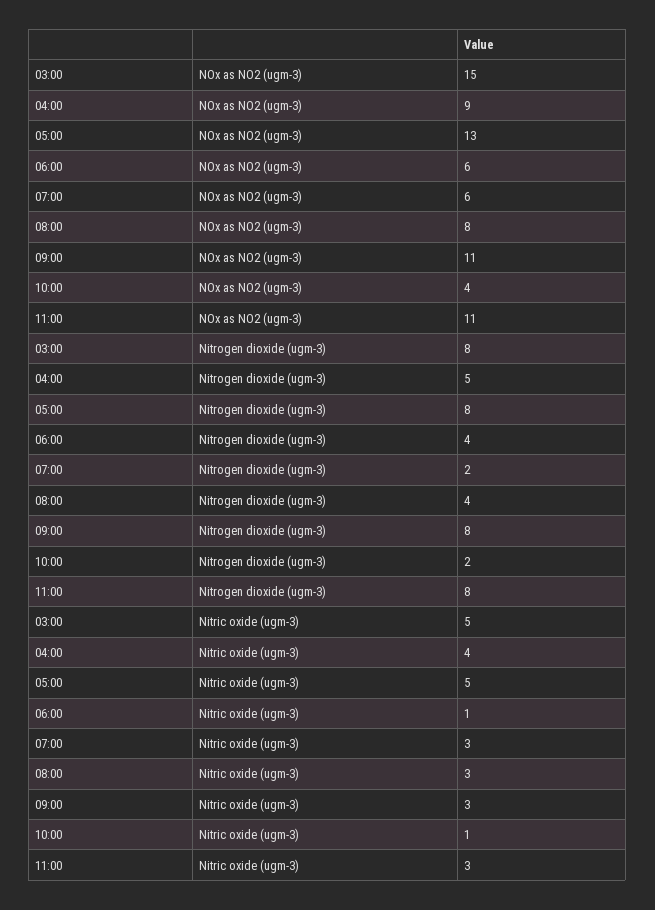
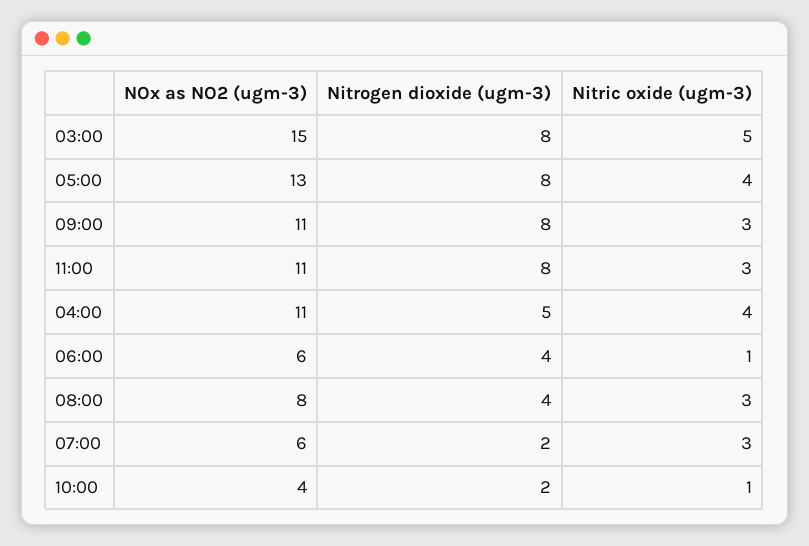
04:00, NOx as NO2 (ugm-3): 9 -> 11
05:00, Nitric oxide (ugm-3): 5 -> 4

